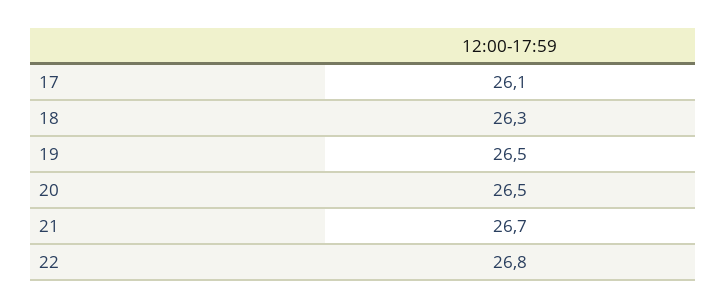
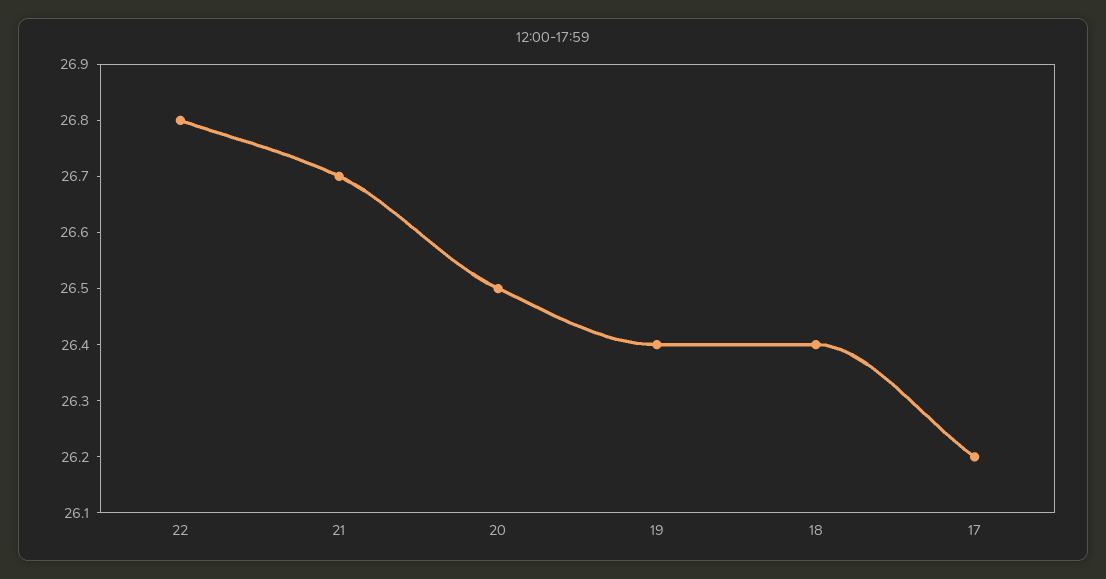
17: 26.1 -> 26.2
18: 26.3 -> 26.4
19: 26.5 -> 26.4

